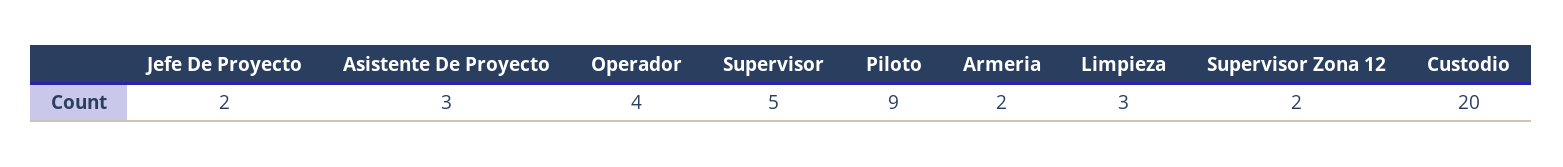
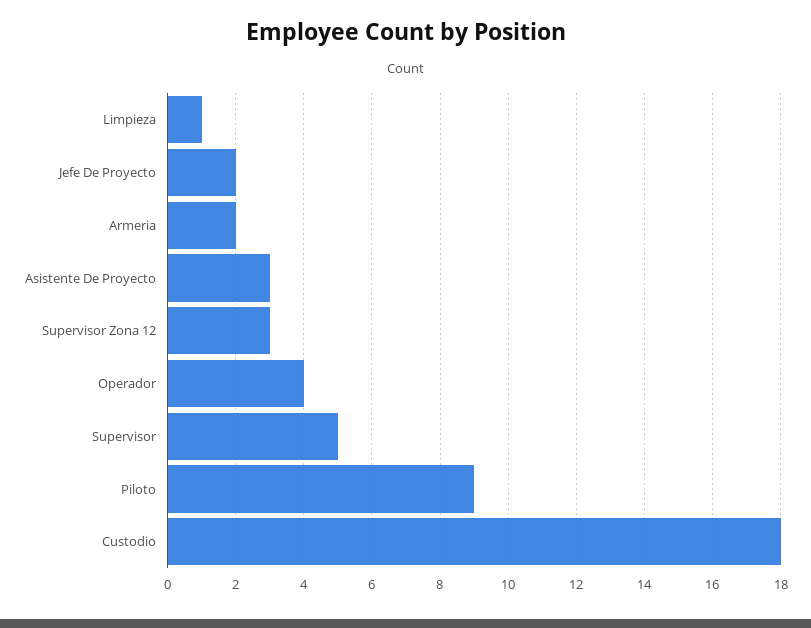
Limpieza: 3 -> 1
Supervisor Zona 12: 2 -> 3
Custodio: 20 -> 18

